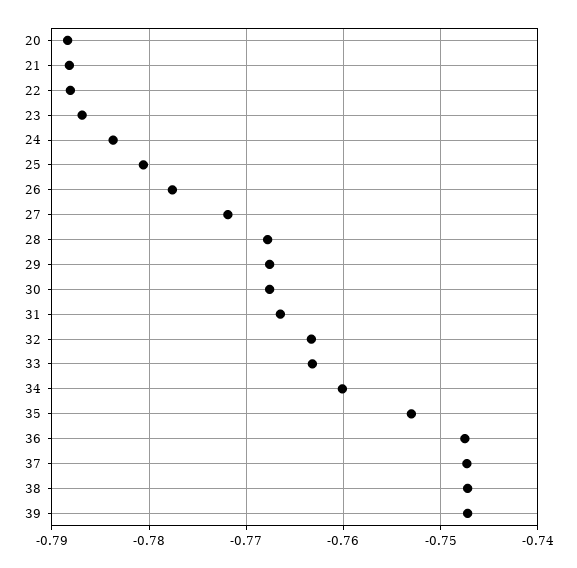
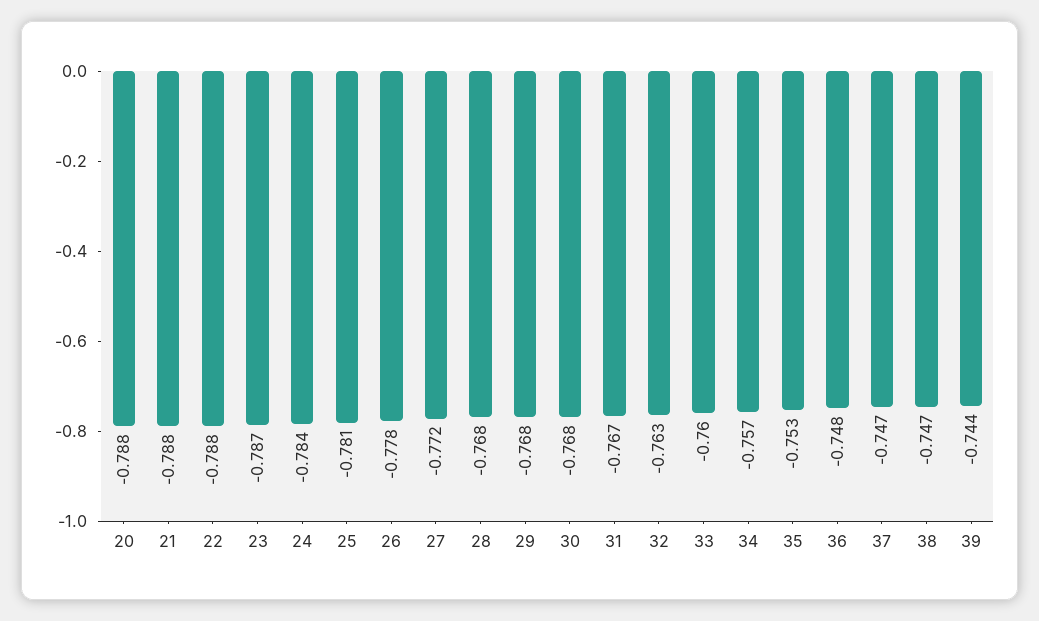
33: -0.763 -> -0.76
34: -0.76 -> -0.757
39: -0.747 -> -0.744

